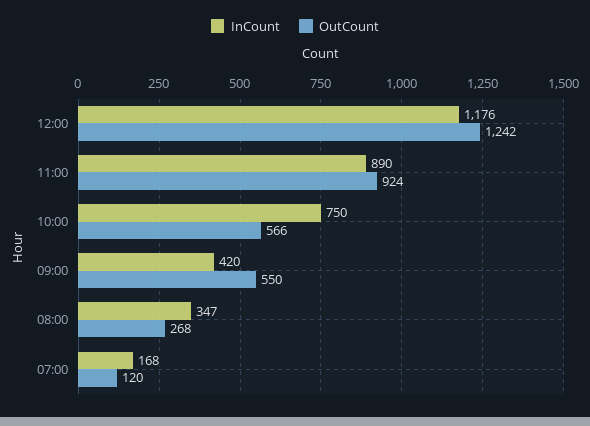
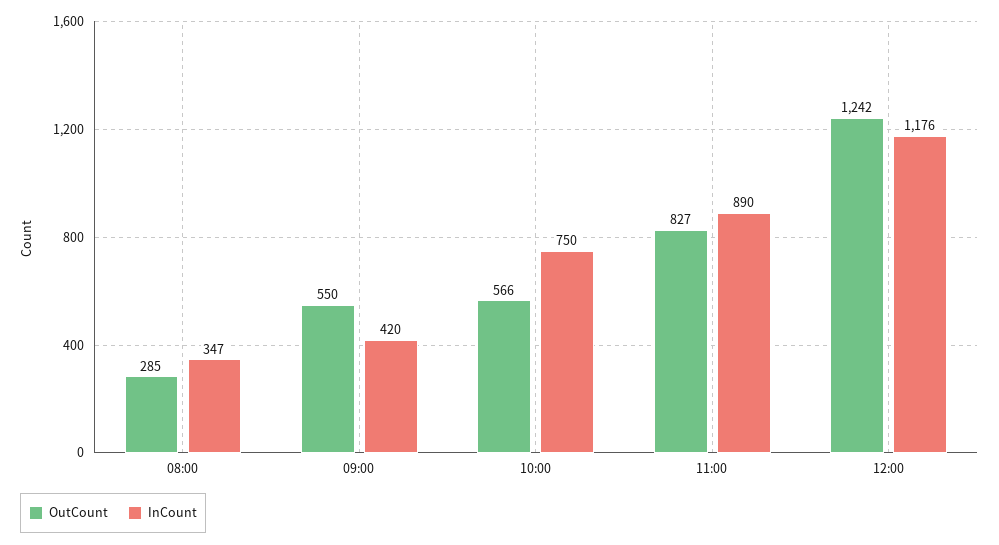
OutCount, 11:00: 924 -> 827
OutCount, 08:00: 268 -> 285
InCount, 07:00: 168 -> none
OutCount, 07:00: 120 -> none

